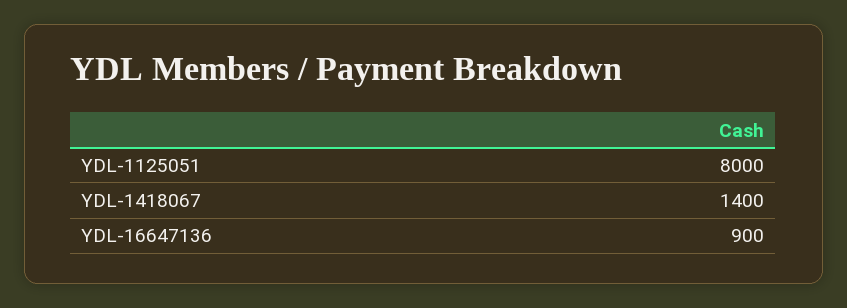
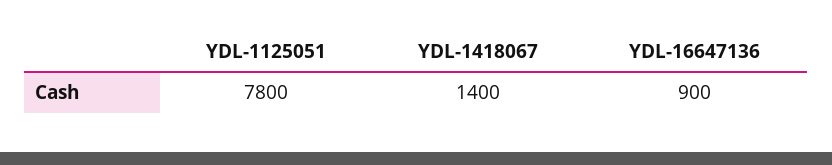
YDL-1125051: 8000 -> 7800

